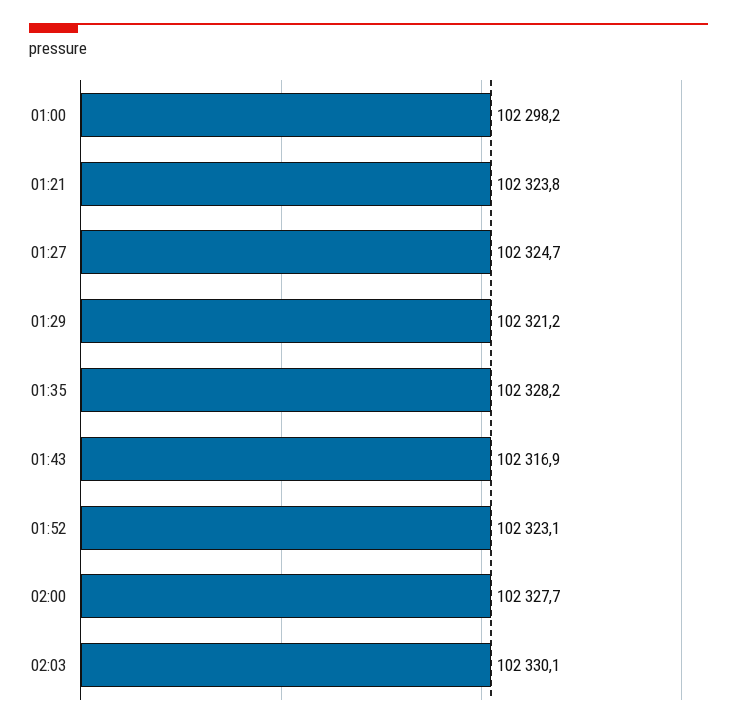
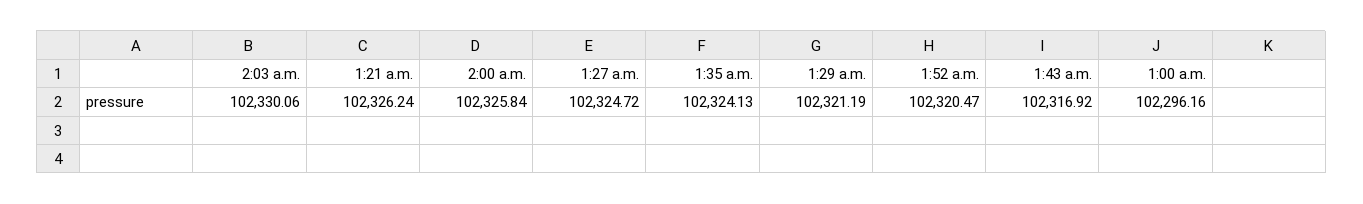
01:00: 102298.2 -> 102296.16
01:21: 102323.8 -> 102326.24
01:35: 102328.2 -> 102324.13
01:52: 102323.1 -> 102320.47
02:00: 102327.7 -> 102325.84

